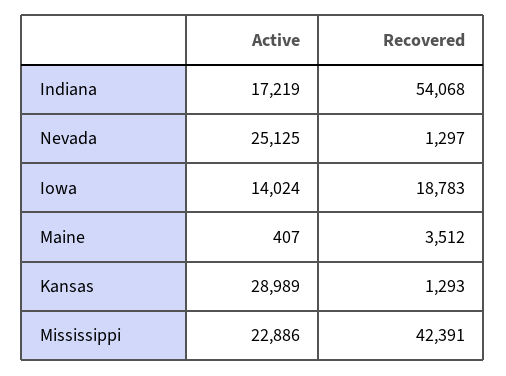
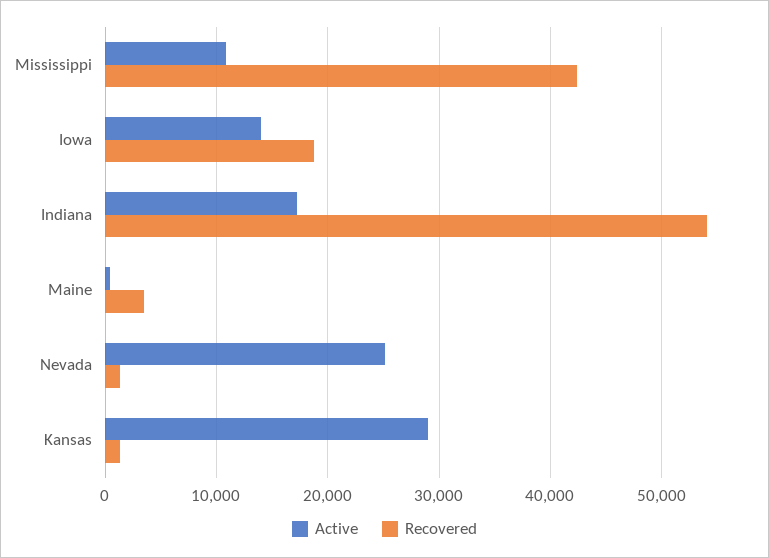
Active, Mississippi: 22886 -> 11000

